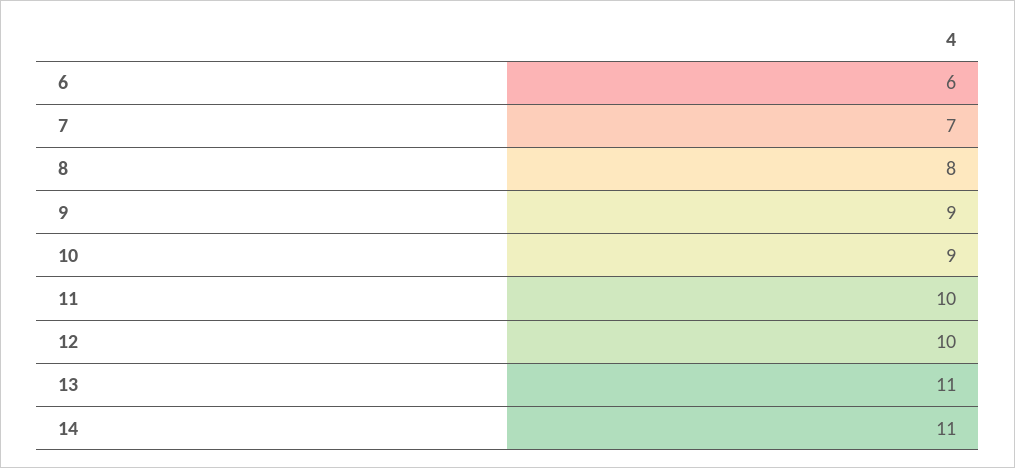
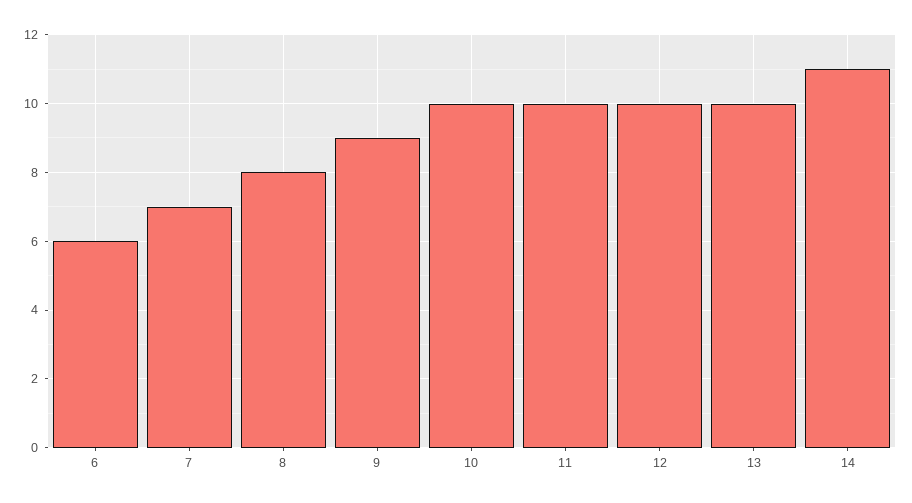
10: 9 -> 10
13: 11 -> 10

